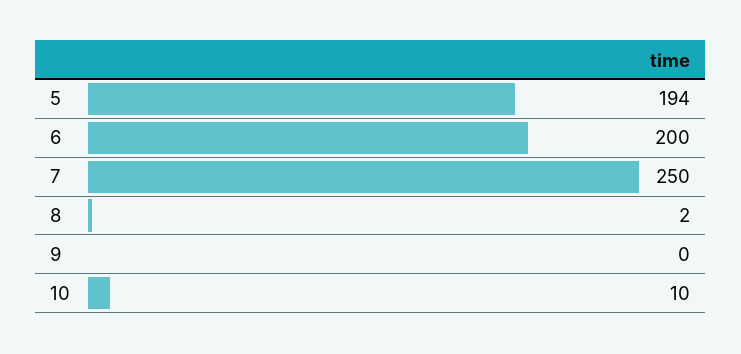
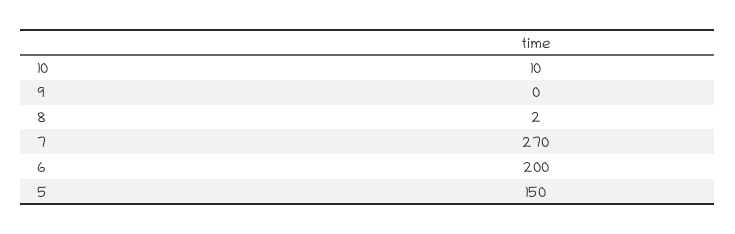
5: 194 -> 150
7: 250 -> 270

